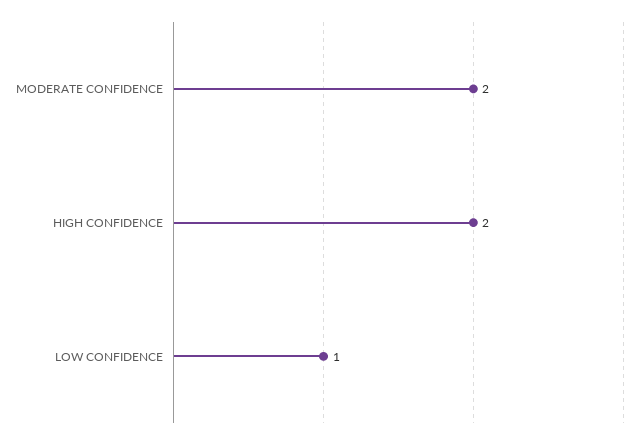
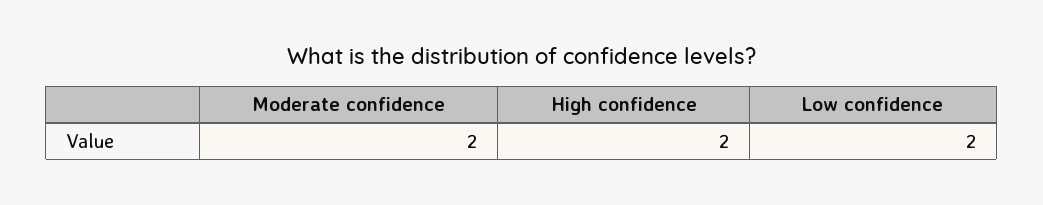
LOW CONFIDENCE: 1 -> 2

